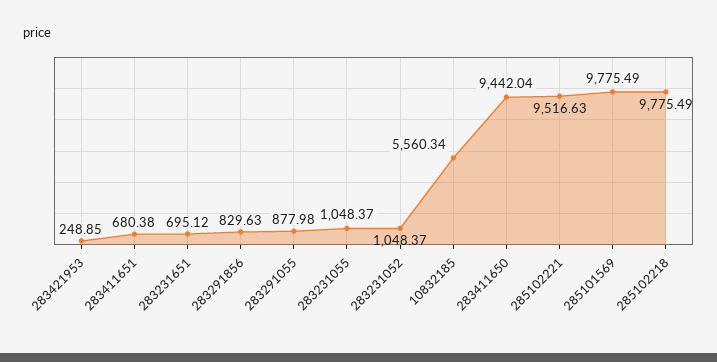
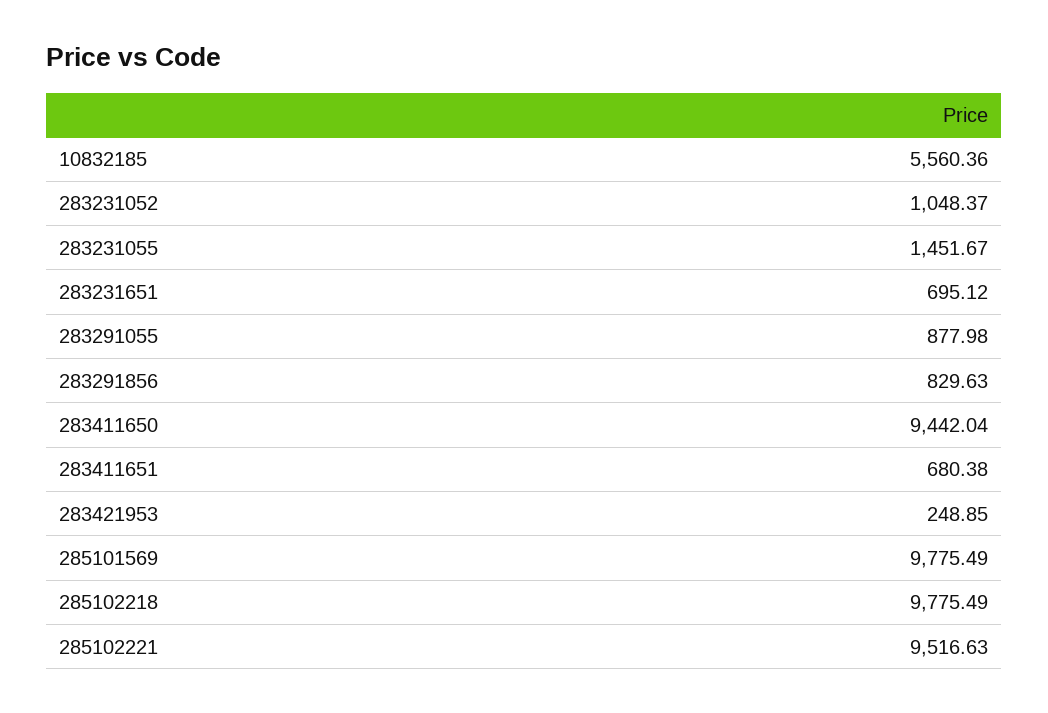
283231055: 1048.37 -> 1451.67
10832185: 5560.34 -> 5560.36

